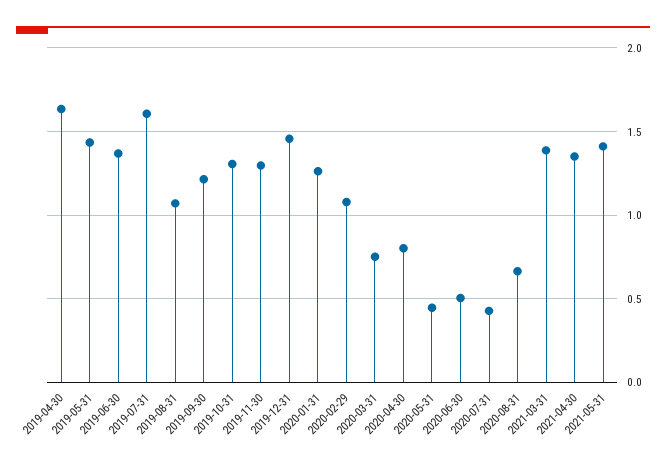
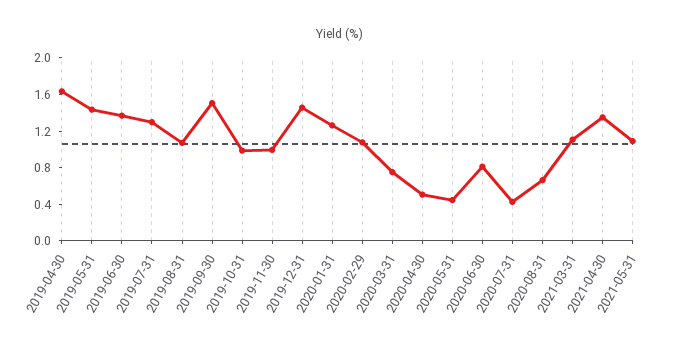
2019-07-31: 1.6 -> 1.3
2019-09-30: 1.2 -> 1.5
2019-10-31: 1.3 -> 1
2019-11-30: 1.3 -> 1
2020-04-30: 0.8 -> 0.5
2020-06-30: 0.5 -> 0.8
2021-03-31: 1.4 -> 1.1
2021-05-31: 1.4 -> 1.1

